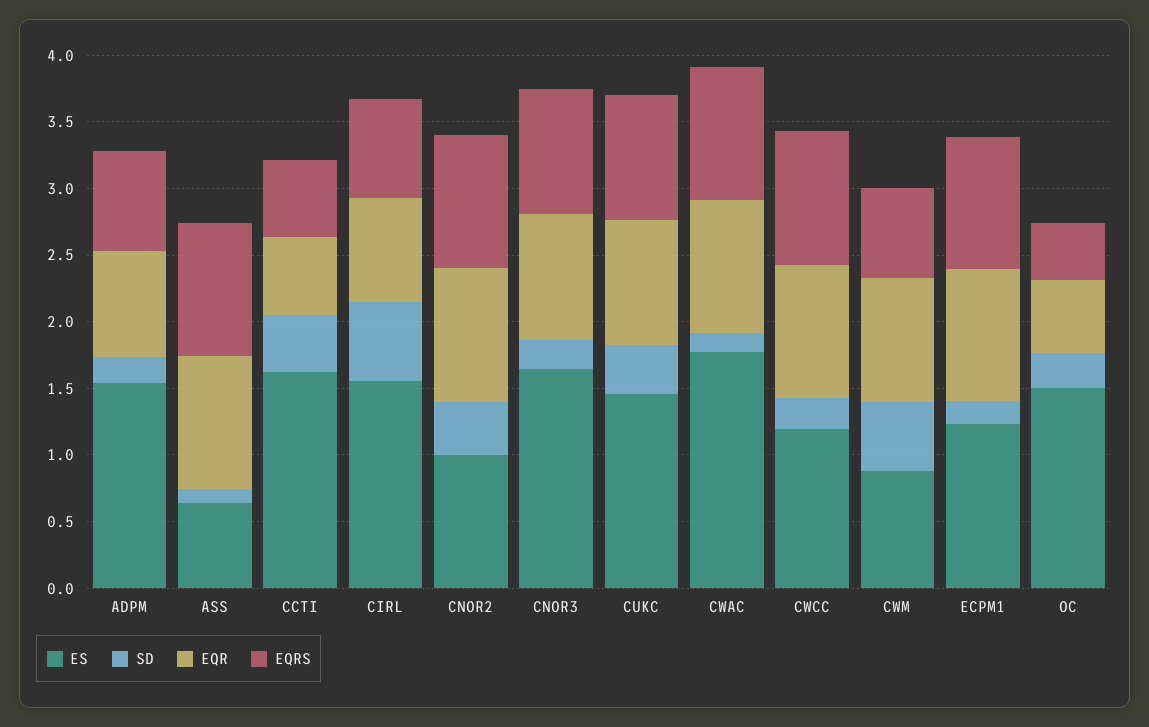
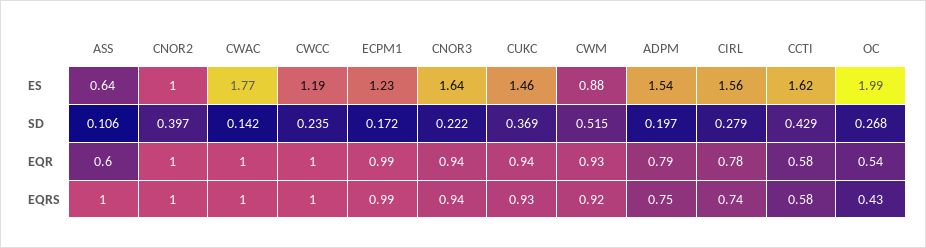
EQR, ASS: 1 -> 0.6
SD, CIRL: 0.6 -> 0.279
EQRS, CWM: 0.7 -> 0.92
ES, OC: 1.5 -> 1.99

